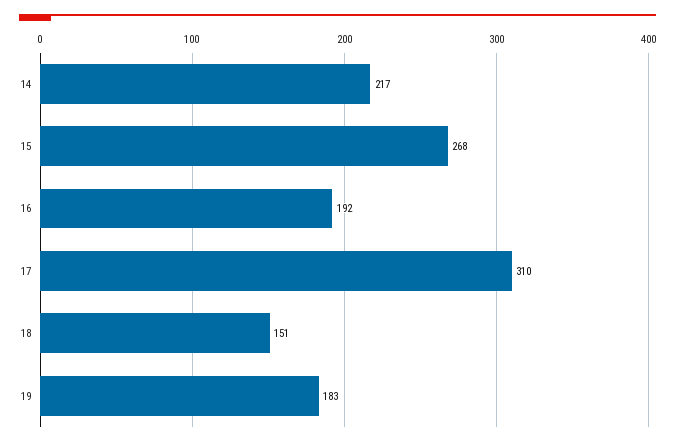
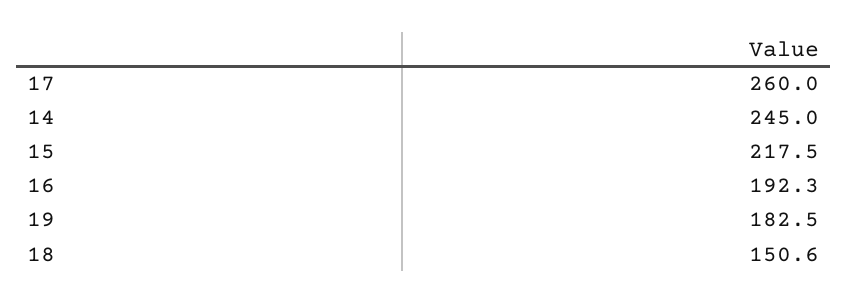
14: 217 -> 245
15: 268 -> 217.5
17: 310 -> 260

